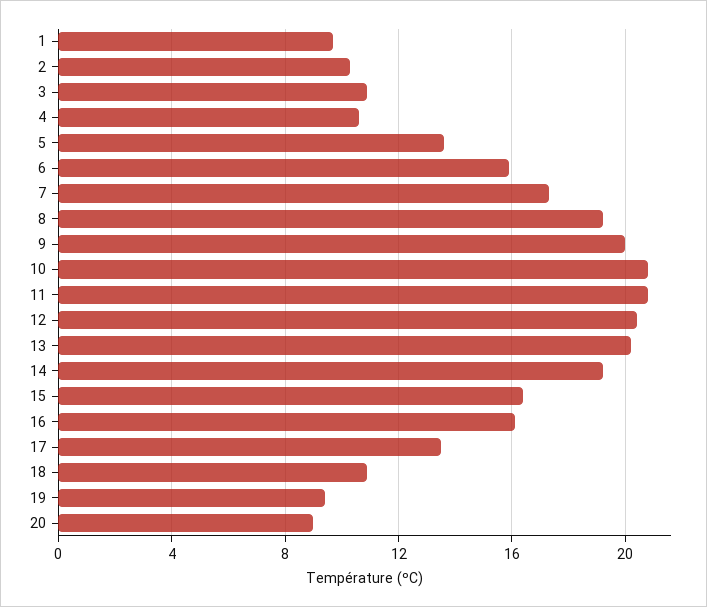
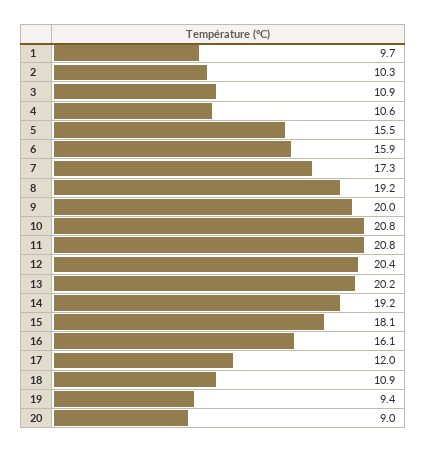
5: 13.5 -> 15.5
15: 16.5 -> 18.1
17: 13.5 -> 12

